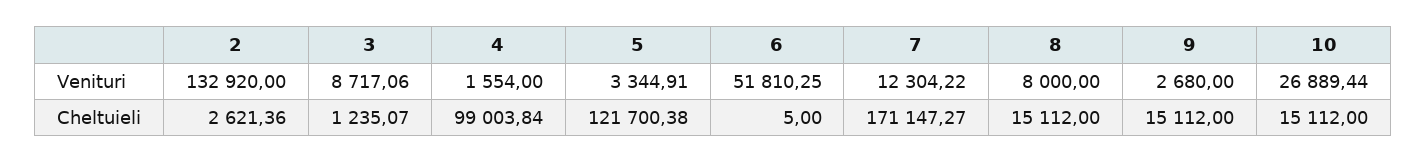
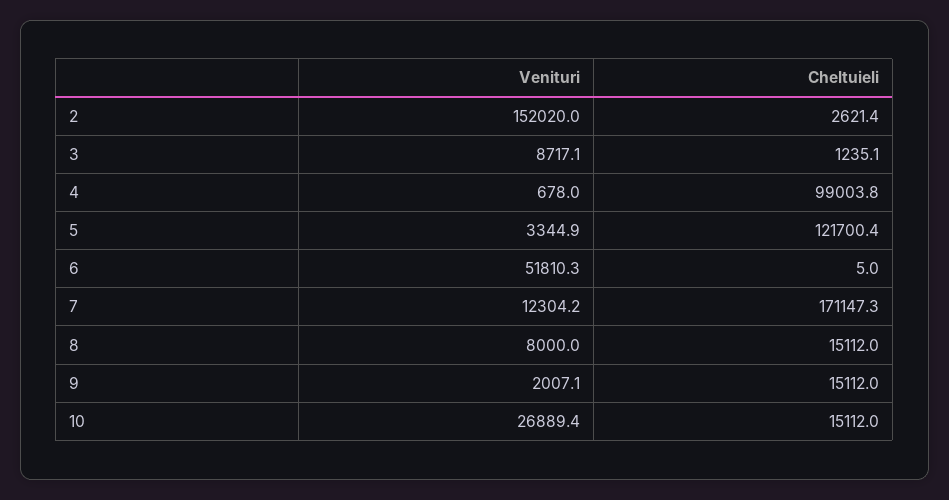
2, Venituri: 132920 -> 152020
4, Venituri: 1554 -> 678
9, Venituri: 2680 -> 2007.1

